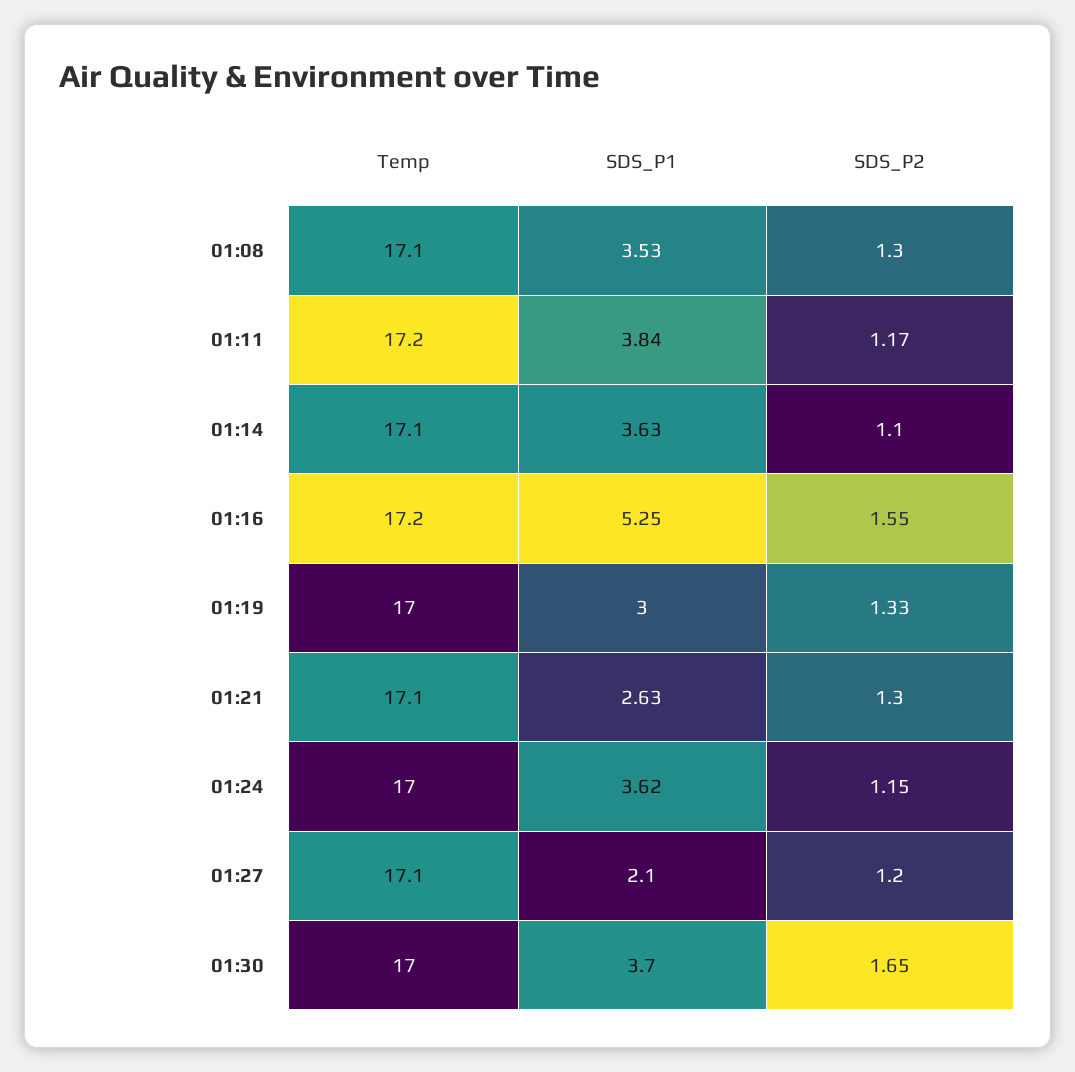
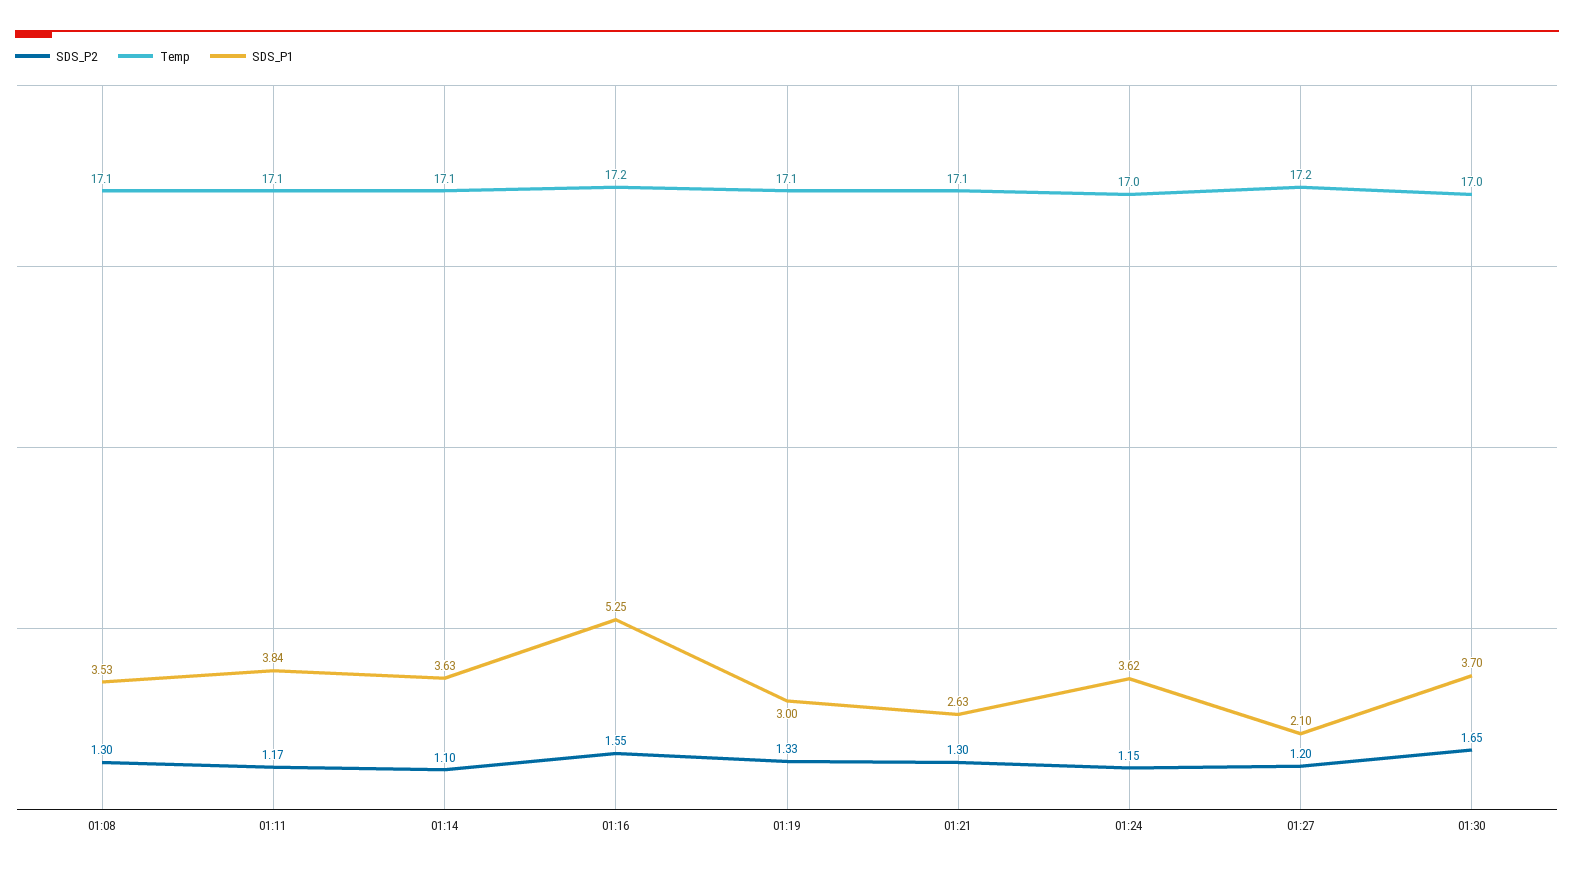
Temp, 01:11: 17.2 -> 17.1
Temp, 01:19: 17 -> 17.1
Temp, 01:27: 17.1 -> 17.2

